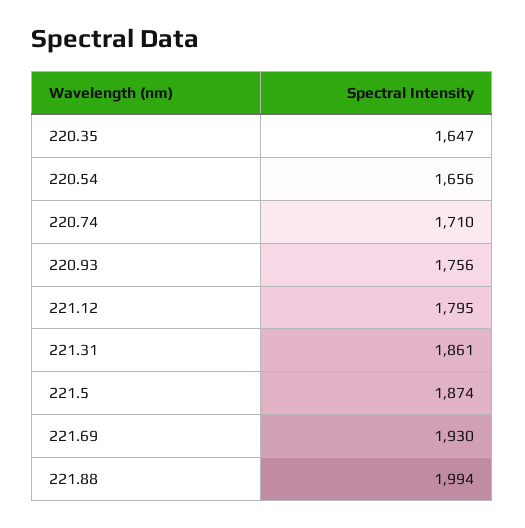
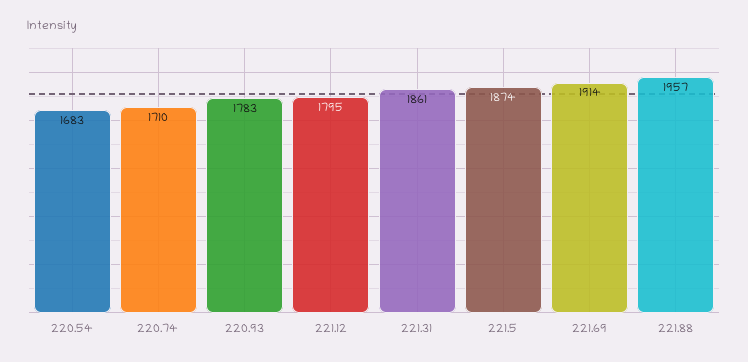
220.35: 1647 -> none
220.54: 1656 -> 1683
220.93: 1756 -> 1783
221.69: 1930 -> 1914
221.88: 1994 -> 1957

